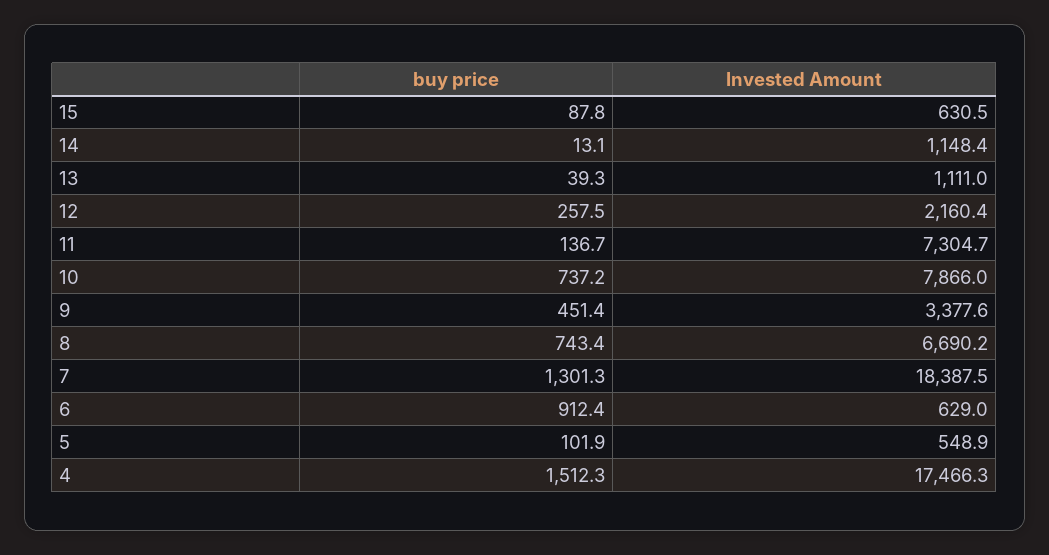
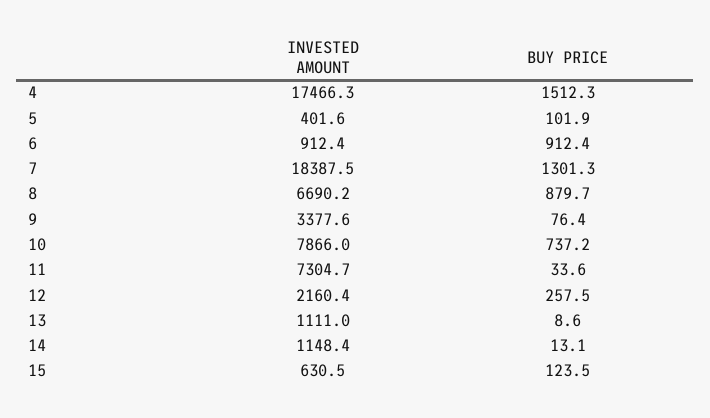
buy price, 15: 87.8 -> 123.5
buy price, 13: 39.3 -> 8.6
buy price, 11: 136.7 -> 33.6
buy price, 9: 451.4 -> 76.4
buy price, 8: 743.4 -> 879.7
Invested Amount, 6: 629 -> 912.4
Invested Amount, 5: 548.9 -> 401.6

